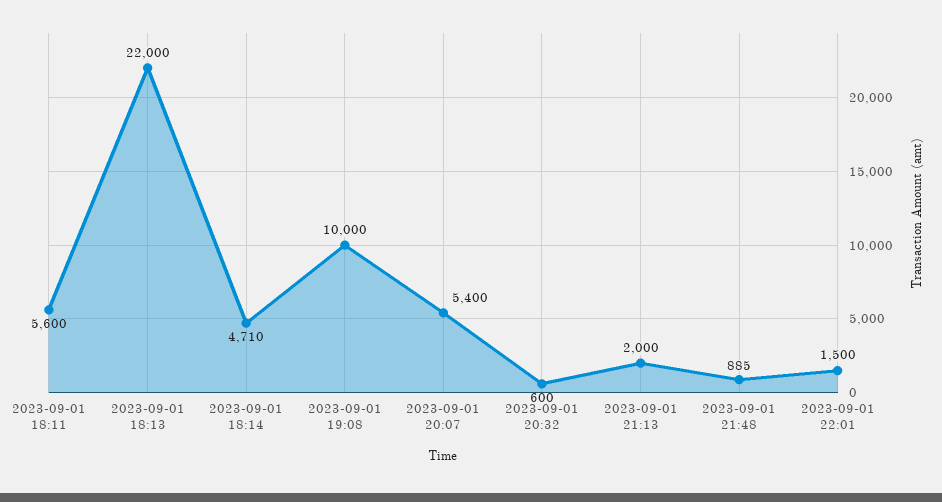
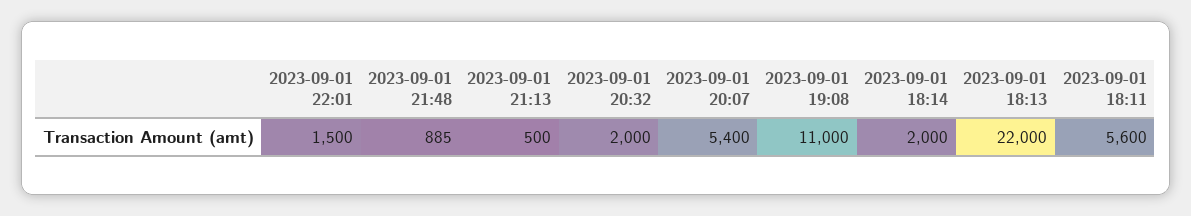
2023-09-01 18:14: 4710 -> 2000
2023-09-01 19:08: 10000 -> 11000
2023-09-01 20:32: 600 -> 2000
2023-09-01 21:13: 2000 -> 500

